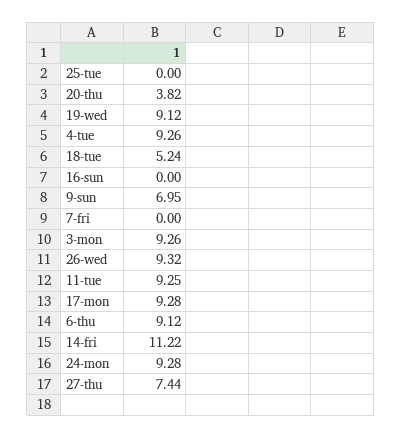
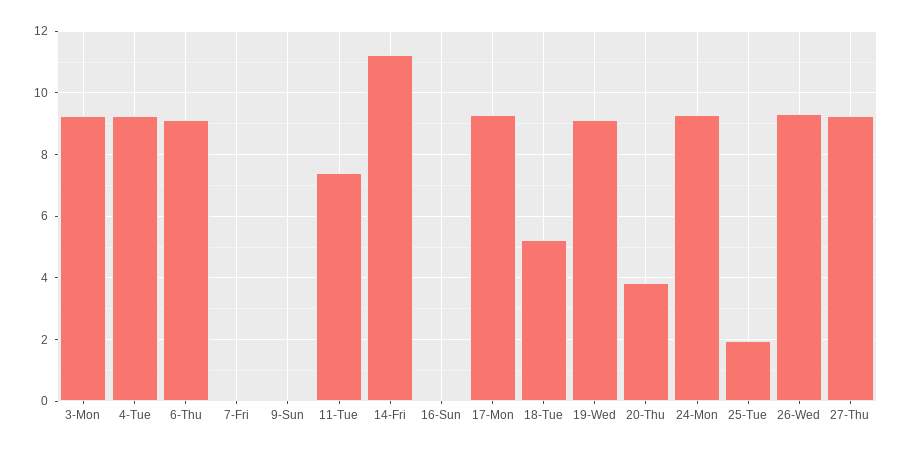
25-tue: 0 -> 2
9-sun: 6.95 -> 0
11-tue: 9.25 -> 7.4
27-thu: 7.44 -> 9.2

